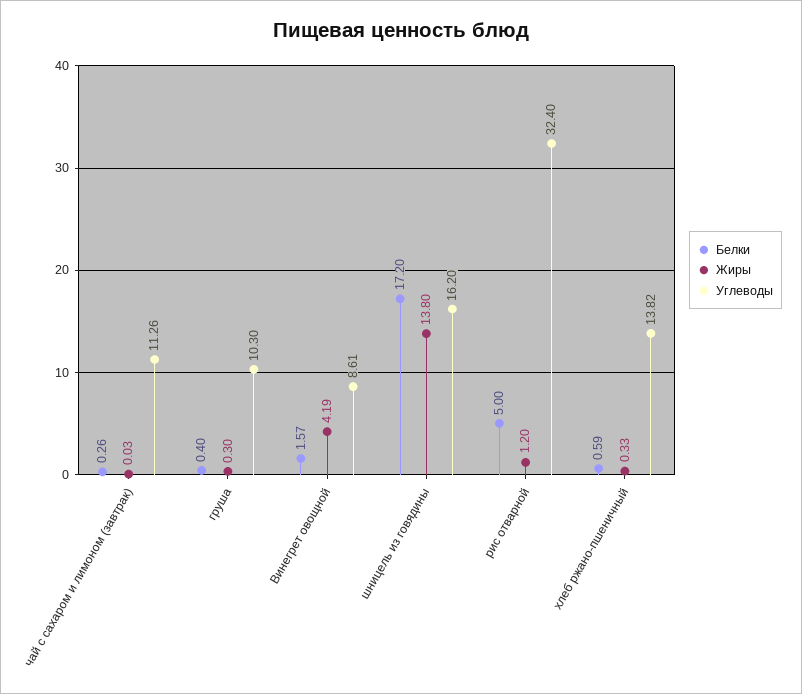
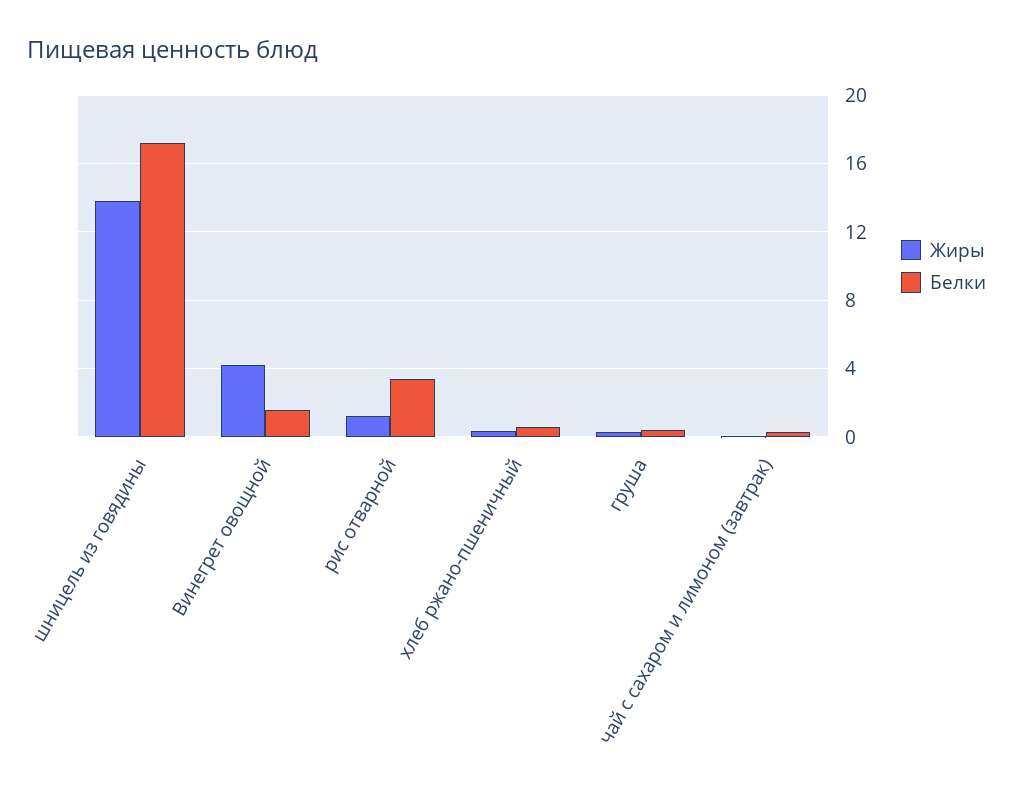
Углеводы, чай с сахаром и лимоном (завтрак): 11.26 -> none
Углеводы, груша: 10.3 -> none
Углеводы, Винегрет овощной: 8.61 -> none
Углеводы, шницель из говядины: 16.2 -> none
Белки, рис отварной: 5 -> 3.5
Углеводы, рис отварной: 32.4 -> none
Углеводы, хлеб ржано-пшеничный: 13.82 -> none

